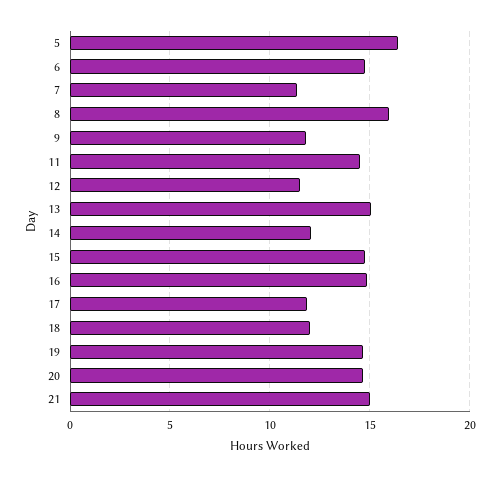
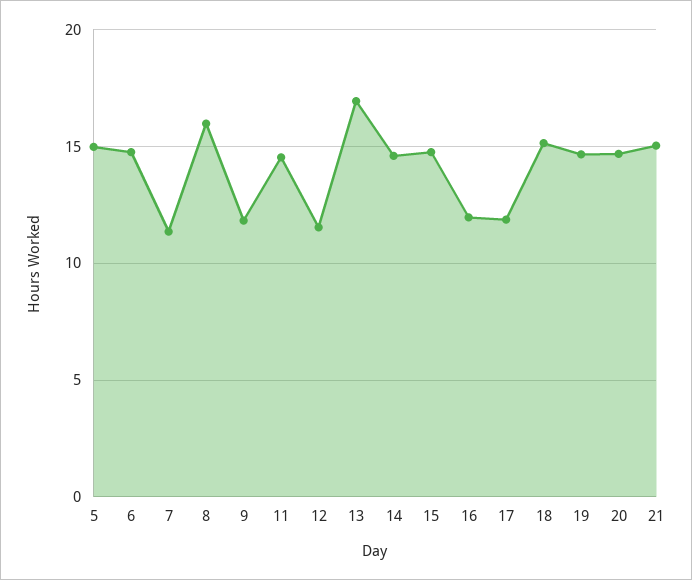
5: 16.5 -> 15
13: 15 -> 17
14: 12 -> 14.5
16: 15 -> 12
18: 12 -> 15

